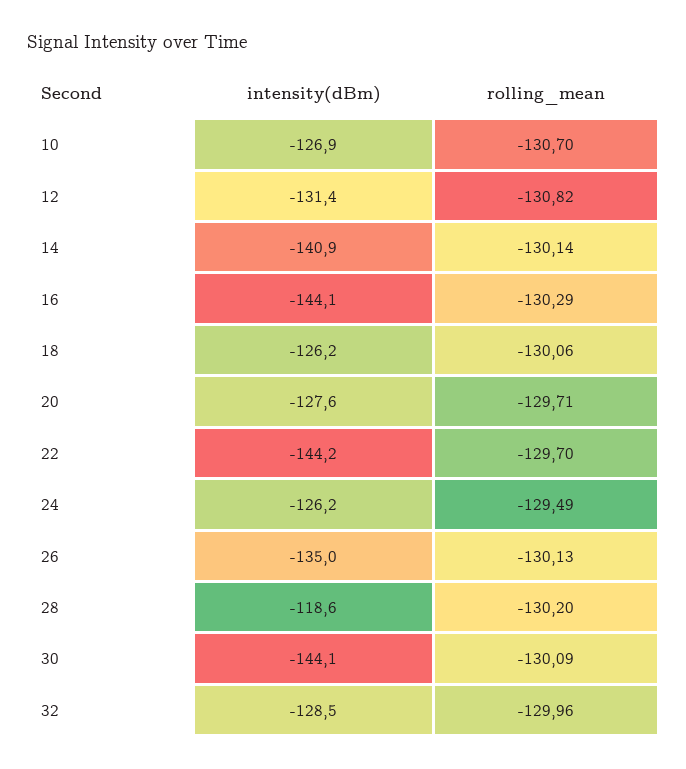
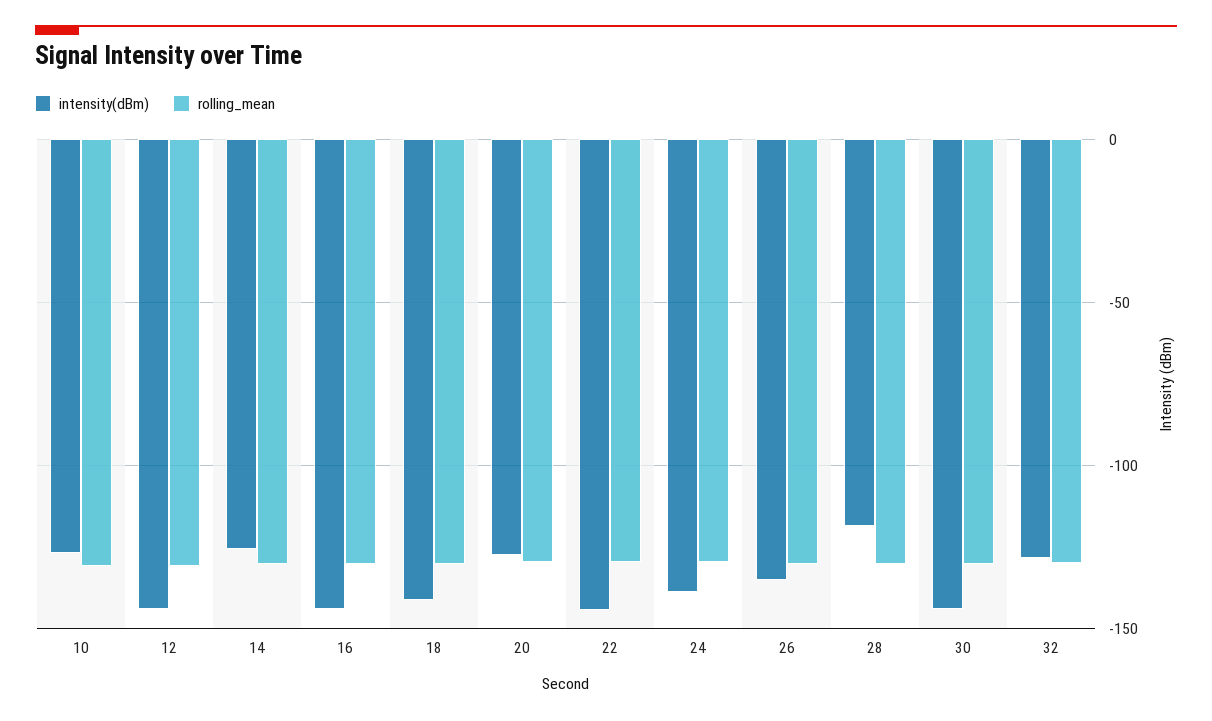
intensity(dBm), 12: -131.4 -> -145
intensity(dBm), 14: -140.9 -> -125
intensity(dBm), 18: -126.2 -> -140
intensity(dBm), 24: -126.2 -> -140

